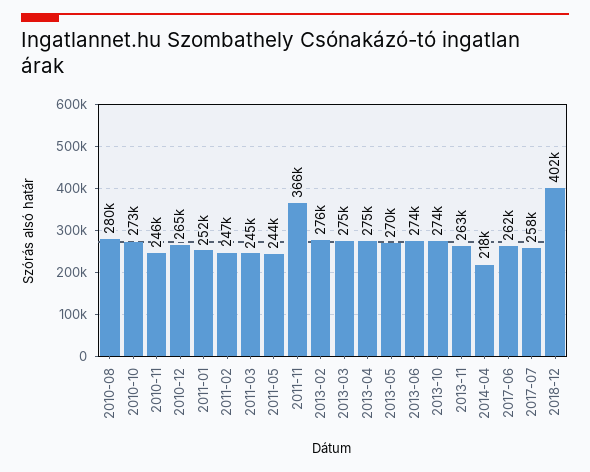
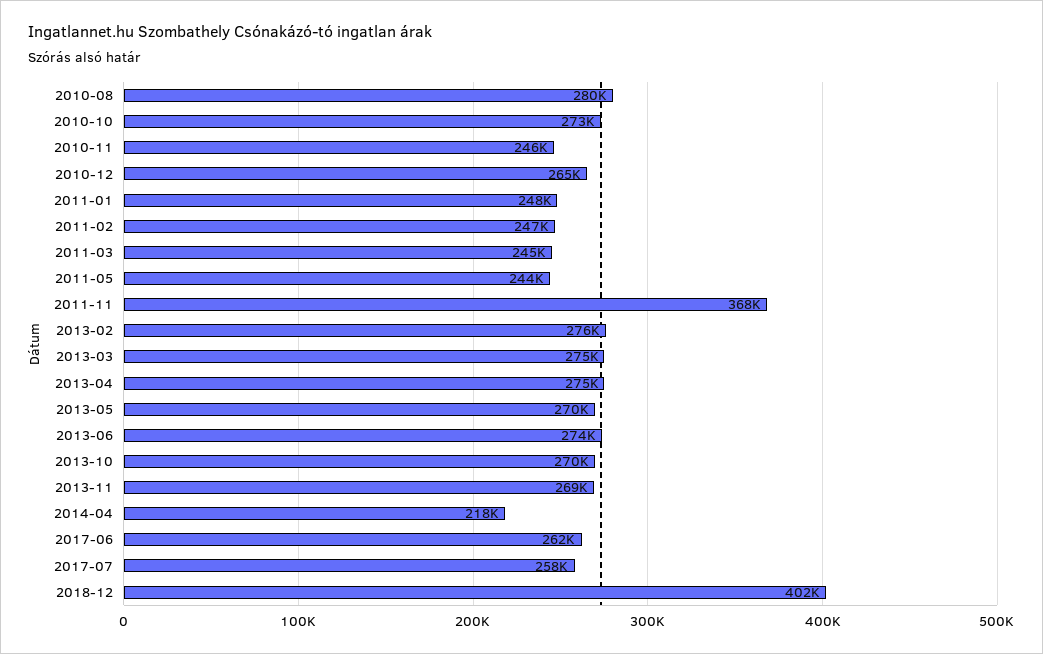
2011-01: 252000 -> 248000
2011-11: 366000 -> 368000
2013-10: 274000 -> 270000
2013-11: 263000 -> 269000

